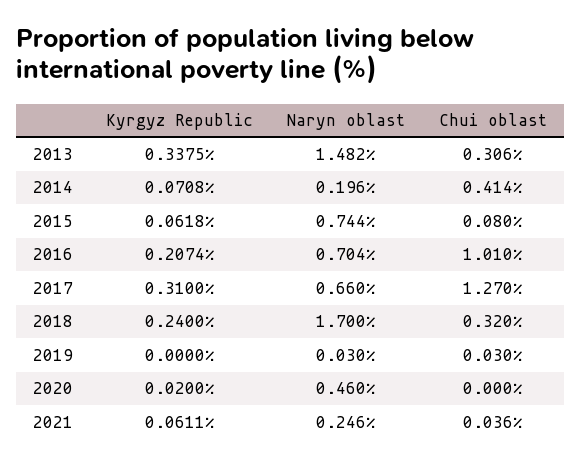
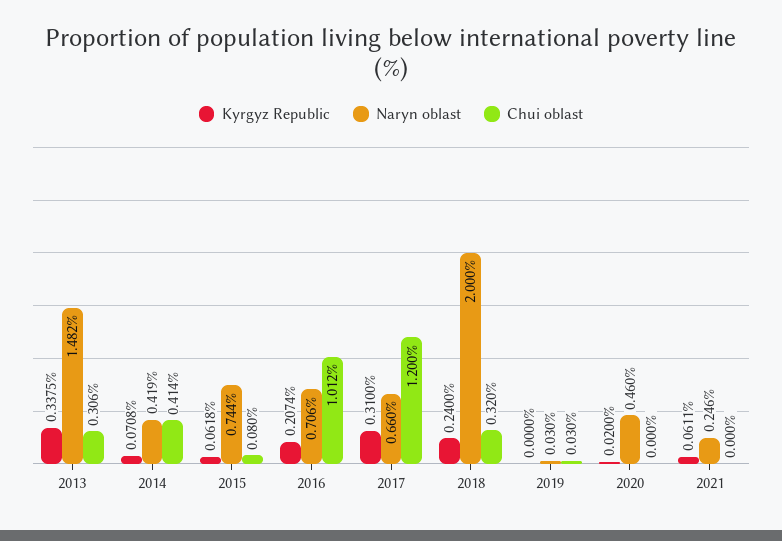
Naryn oblast, 2014: 0.196 -> 0.419
Naryn oblast, 2016: 0.704 -> 0.706
Chui oblast, 2016: 1.01 -> 1.012
Chui oblast, 2017: 1.27 -> 1.2
Naryn oblast, 2018: 1.7 -> 2
Chui oblast, 2021: 0.036 -> 0

